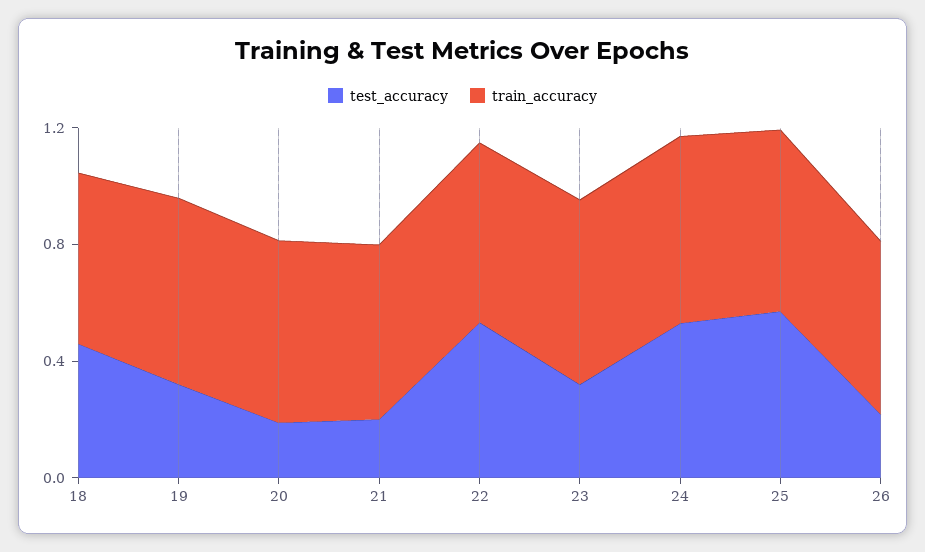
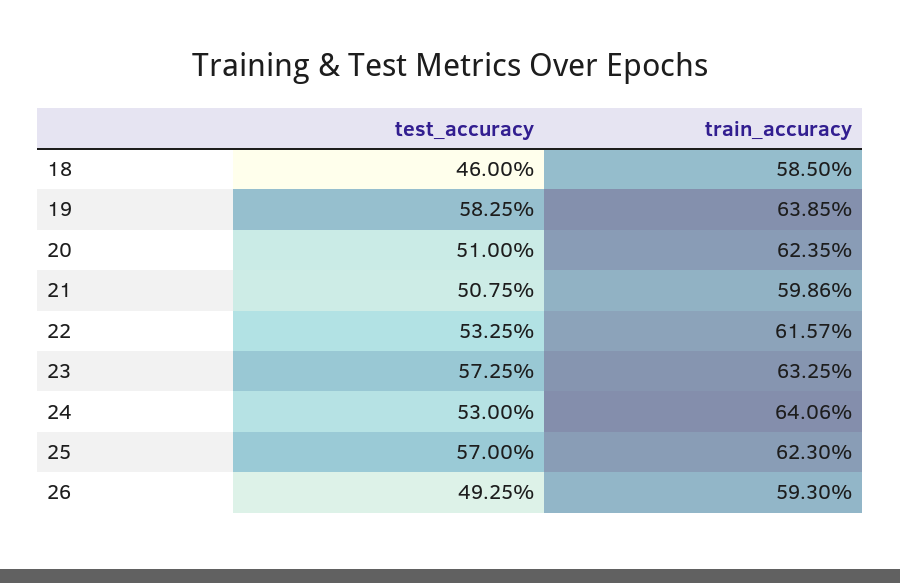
test_accuracy, 19: 0.3 -> 0.5825
test_accuracy, 20: 0.2 -> 0.51
test_accuracy, 21: 0.2 -> 0.5075
test_accuracy, 23: 0.3 -> 0.5725
test_accuracy, 26: 0.2 -> 0.4925

